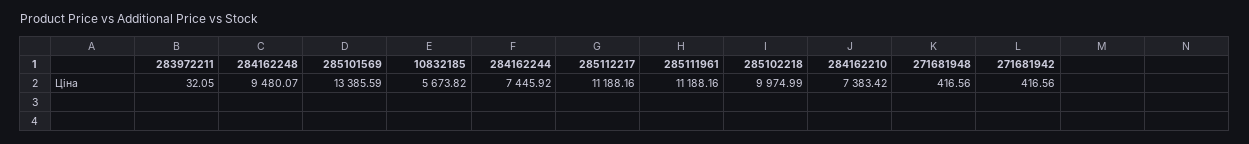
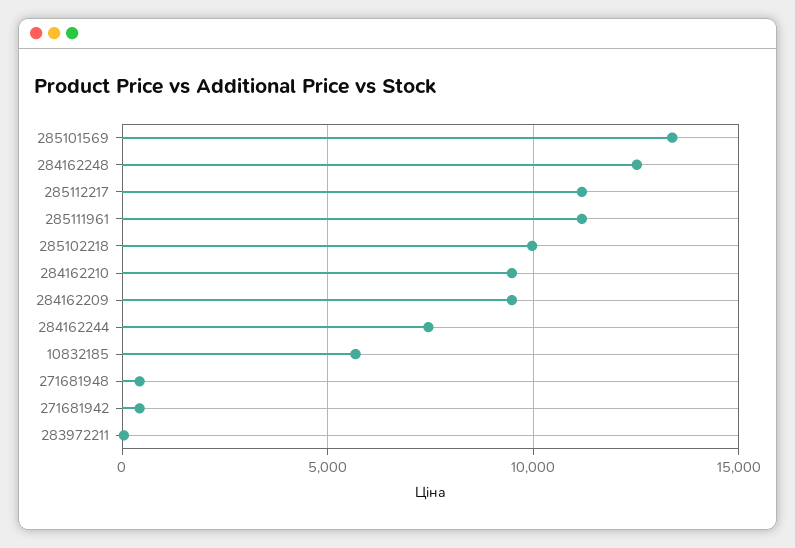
284162248: 9480.07 -> 12500
284162210: 7383.42 -> 9500
284162209: none -> 9500

